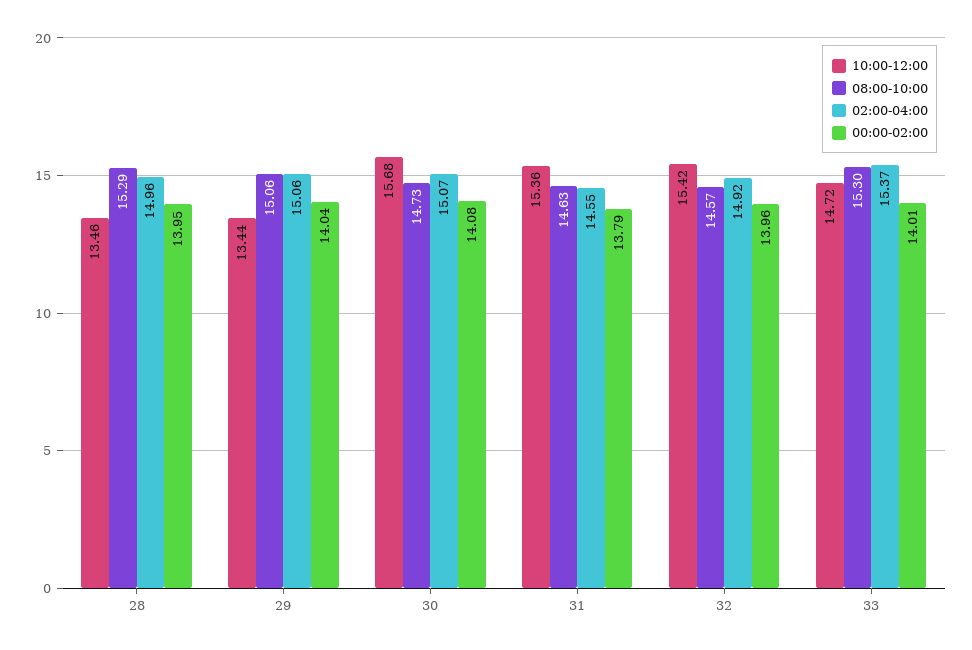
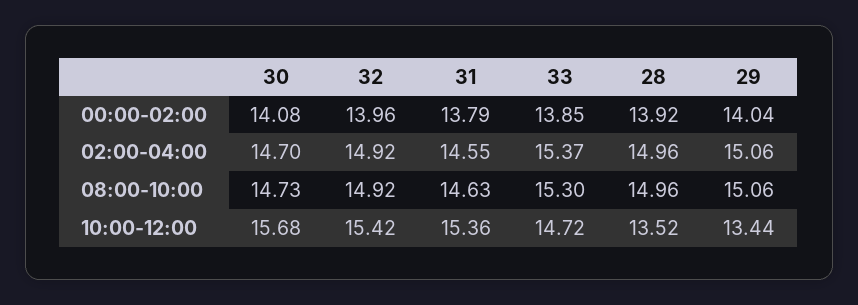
10:00-12:00, 28: 13.46 -> 13.52
08:00-10:00, 28: 15.29 -> 14.96
00:00-02:00, 28: 13.95 -> 13.92
02:00-04:00, 30: 15.07 -> 14.7
08:00-10:00, 32: 14.57 -> 14.92
00:00-02:00, 33: 14.01 -> 13.85

